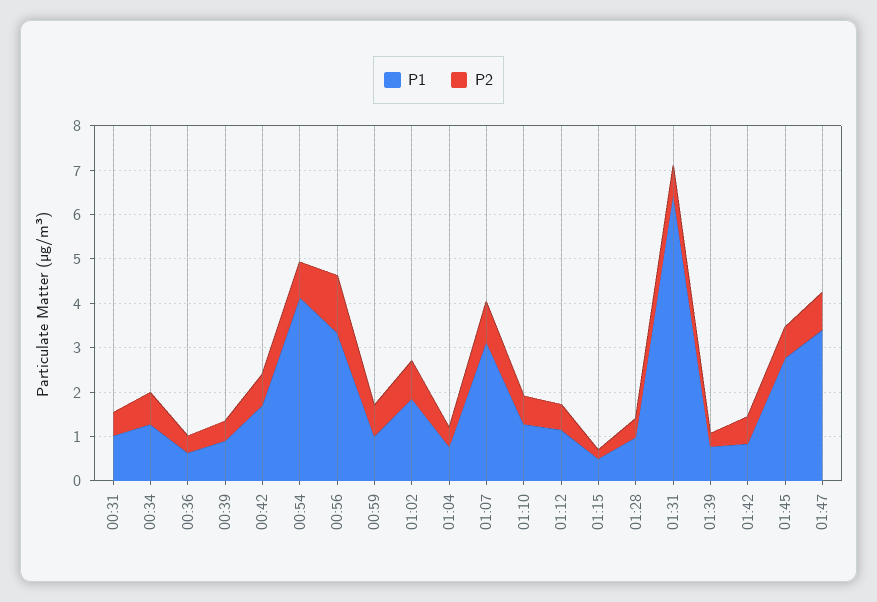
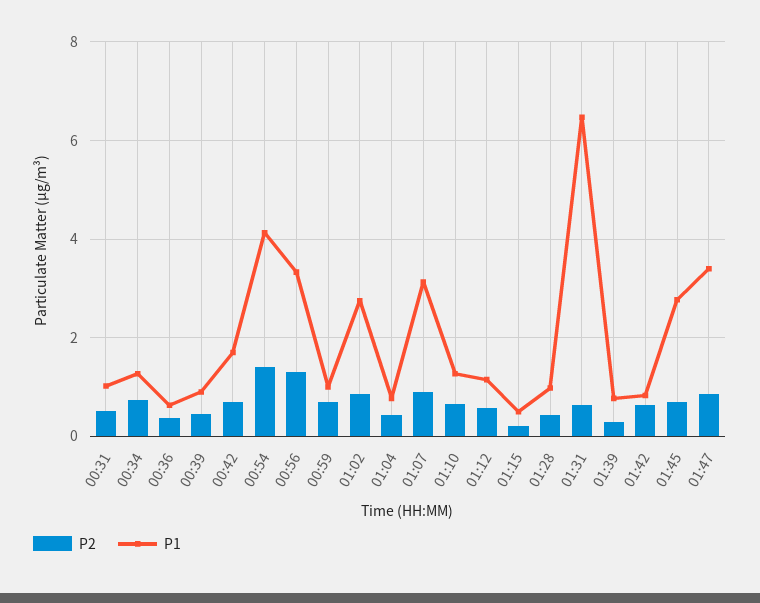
P2, 00:54: 0.8 -> 1.4
P1, 01:02: 1.8 -> 2.8

